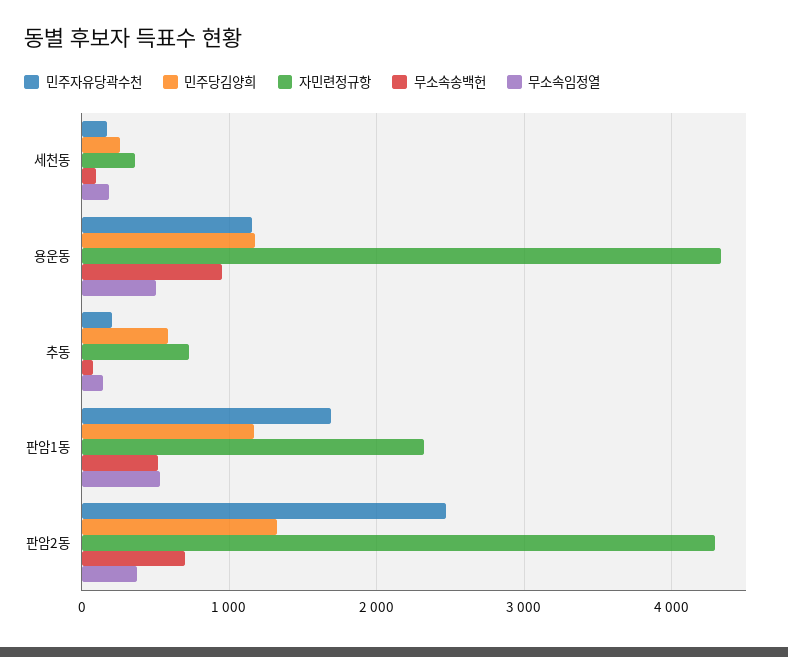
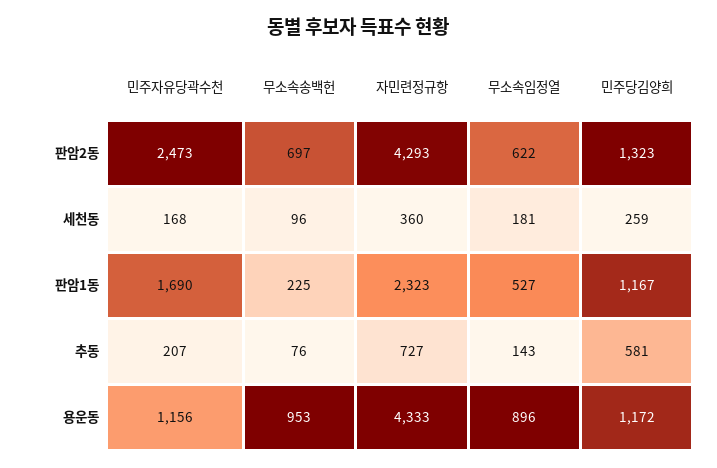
무소속임정열, 용운동: 500 -> 896
무소속송백헌, 판암1동: 500 -> 225
무소속임정열, 판암2동: 400 -> 622

